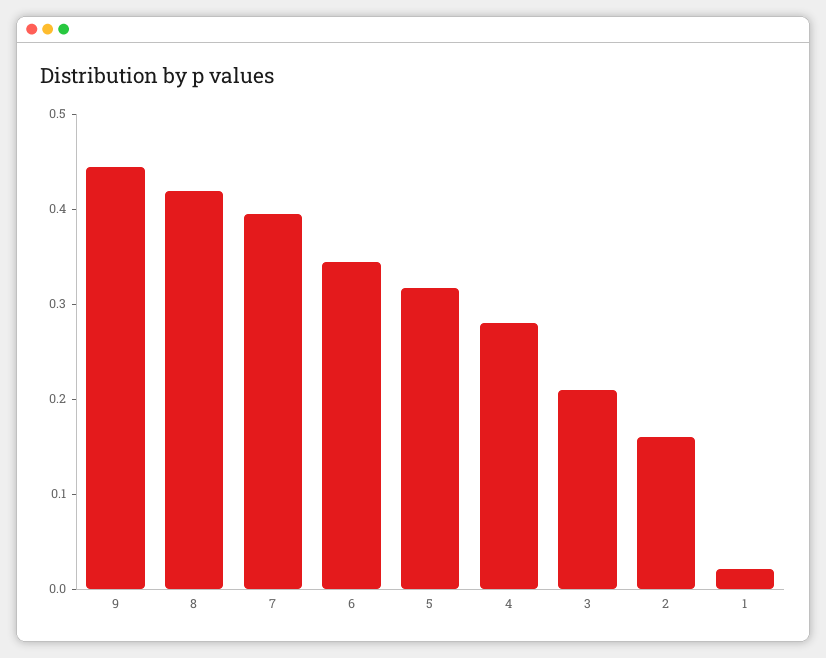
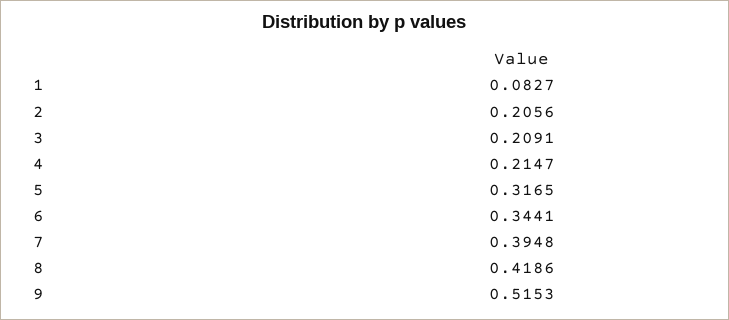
9: 0.44 -> 0.5153
4: 0.28 -> 0.2147
2: 0.16 -> 0.2056
1: 0.02 -> 0.0827

